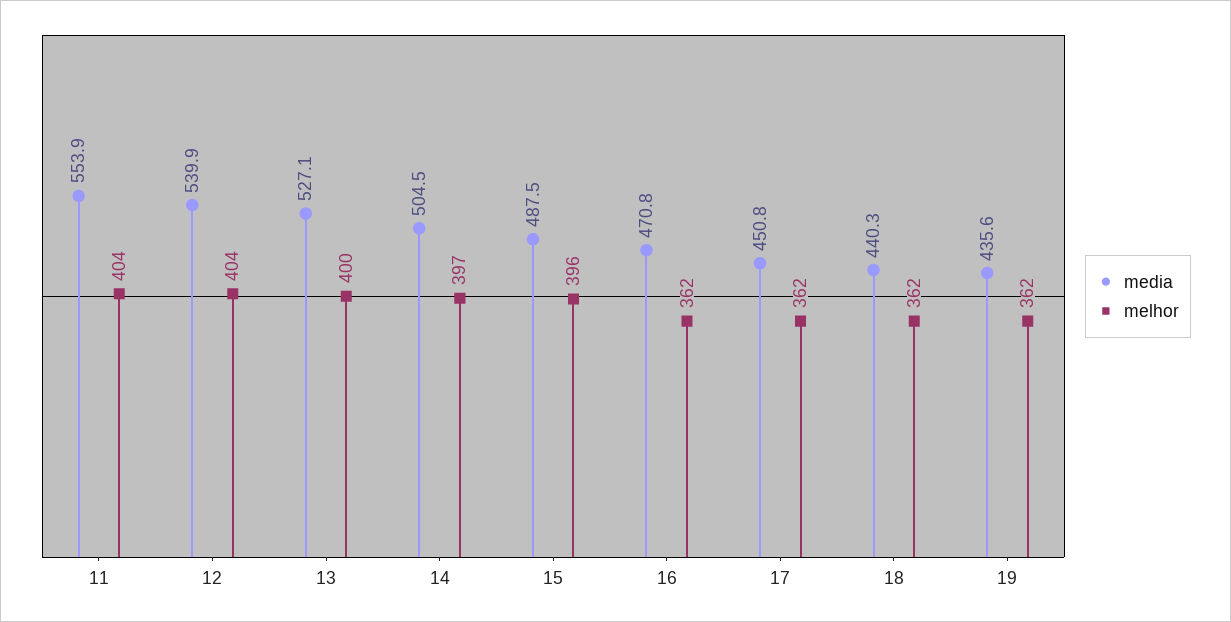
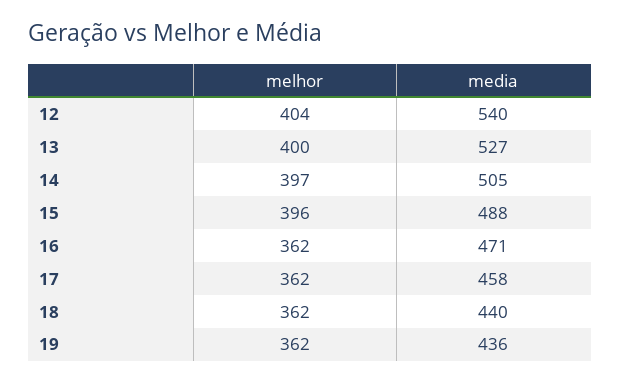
media, 11: 553.9 -> none
melhor, 11: 404 -> none
media, 17: 450.8 -> 458

